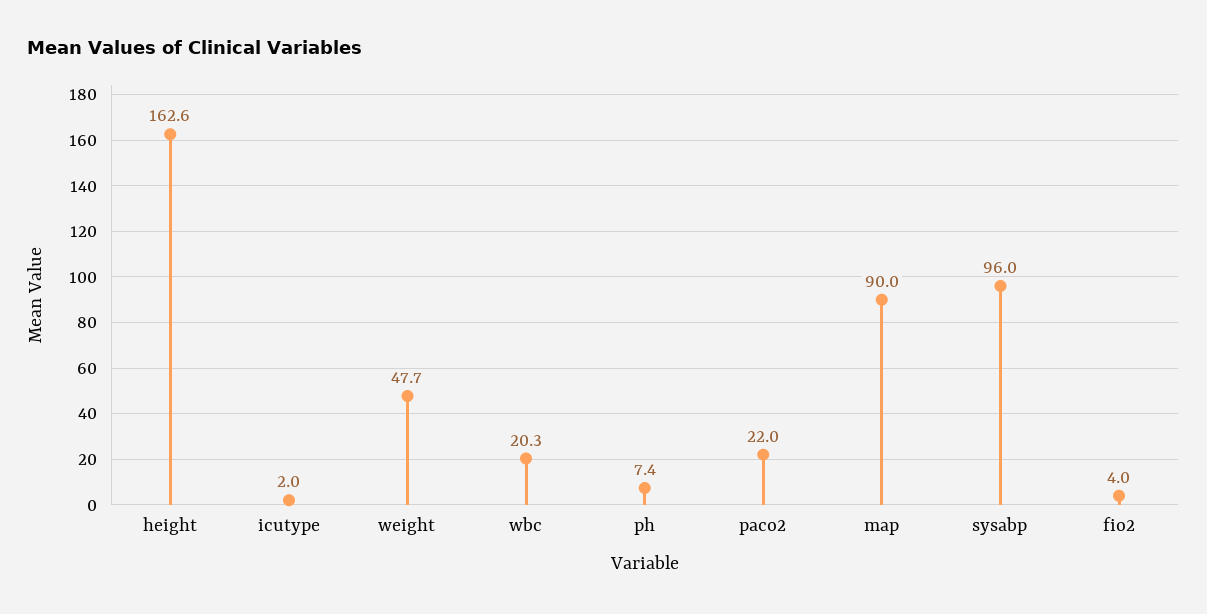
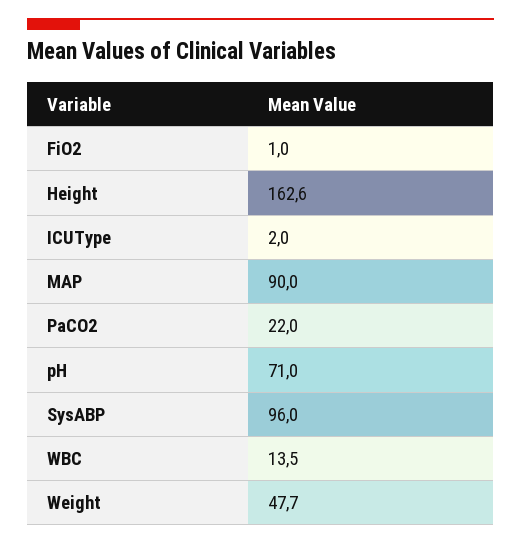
wbc: 20.3 -> 13.5
ph: 7.4 -> 71
fio2: 4 -> 1

